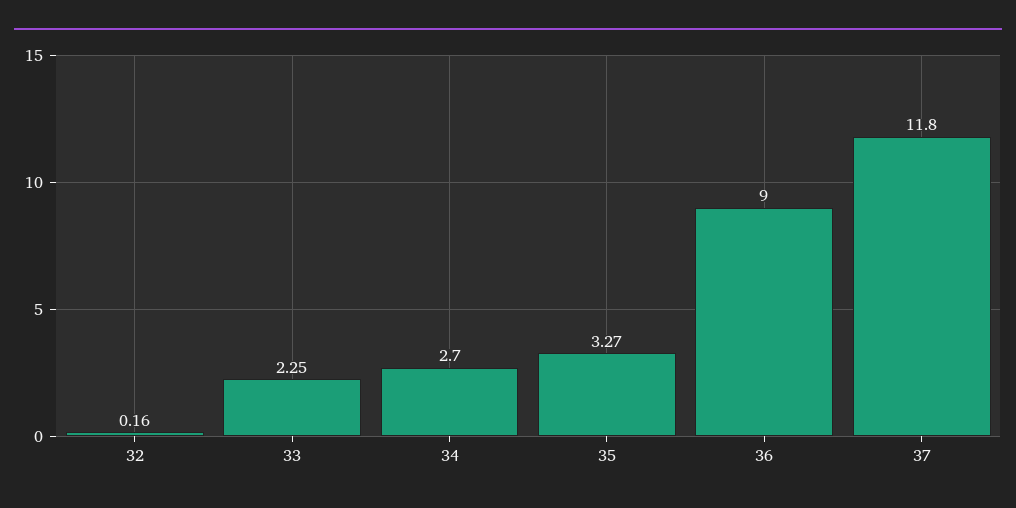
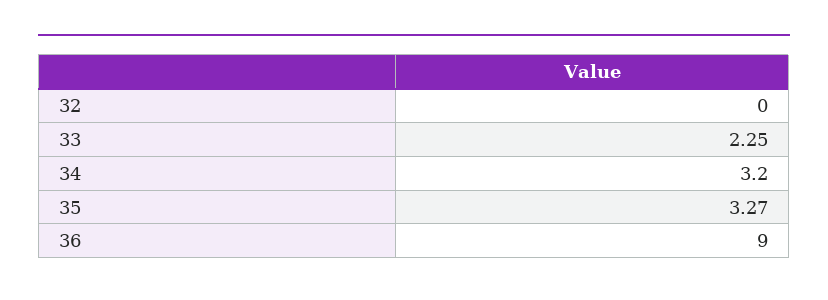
32: 0.16 -> 0
34: 2.7 -> 3.2
37: 11.8 -> none

